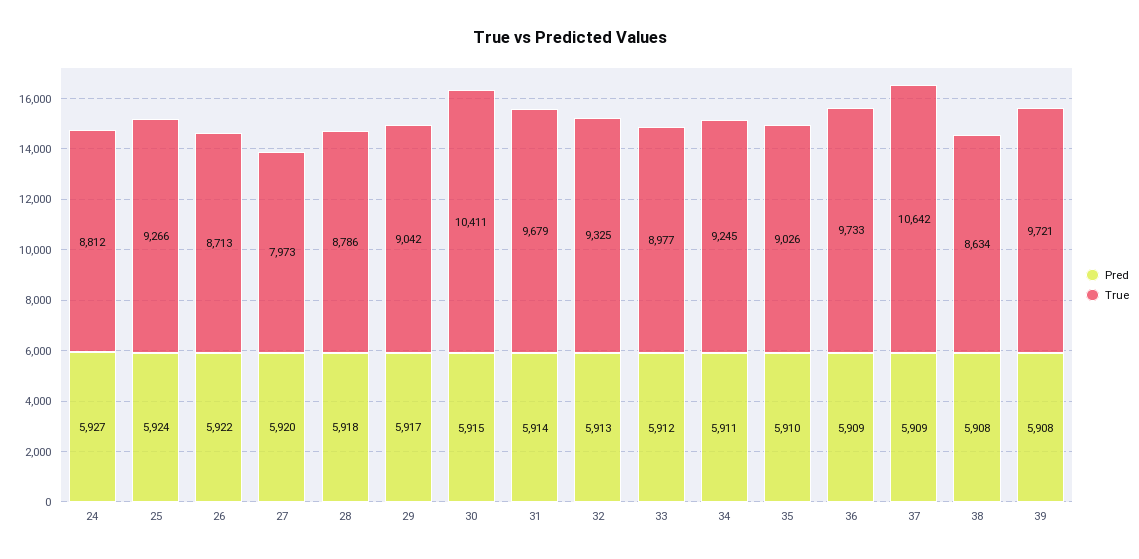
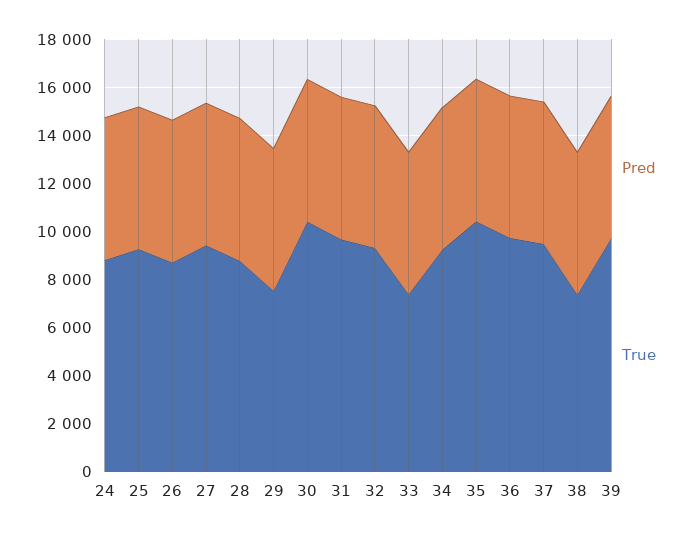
True, 27: 7973 -> 9500
True, 29: 9042 -> 7500
True, 33: 8977 -> 7500
True, 35: 9026 -> 10500
True, 37: 10642 -> 9500
True, 38: 8634 -> 7500

